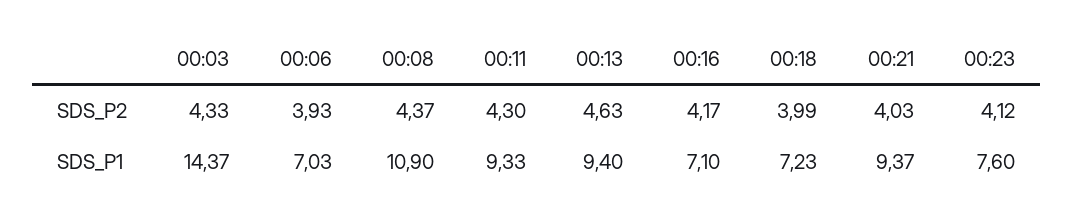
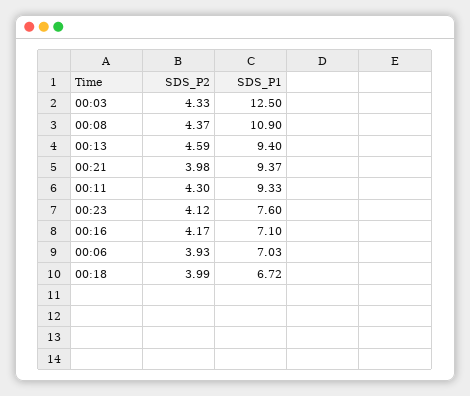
00:13, SDS_P2: 4.63 -> 4.59
00:21, SDS_P2: 4.03 -> 3.98
00:03, SDS_P1: 14.37 -> 12.5
00:18, SDS_P1: 7.23 -> 6.72

